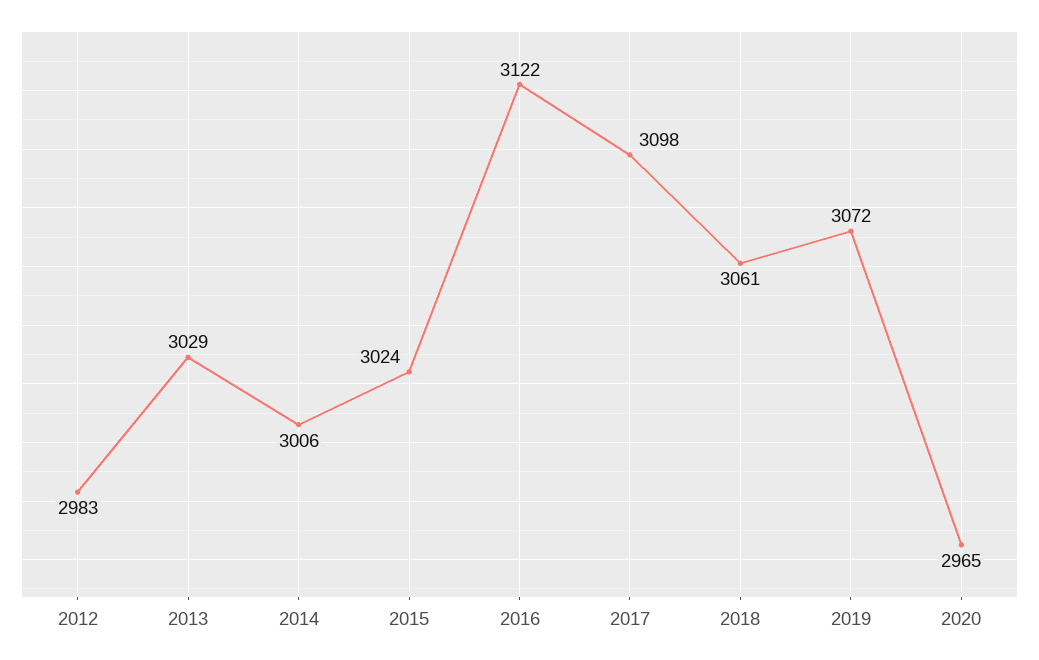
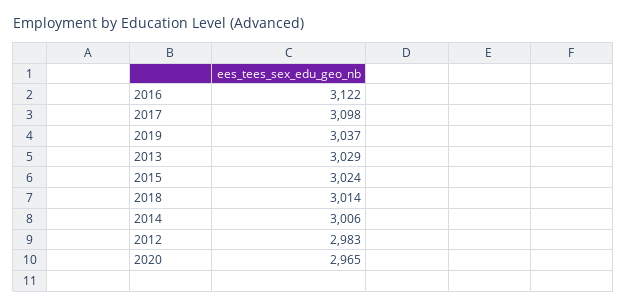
2018: 3061 -> 3014
2019: 3072 -> 3037

